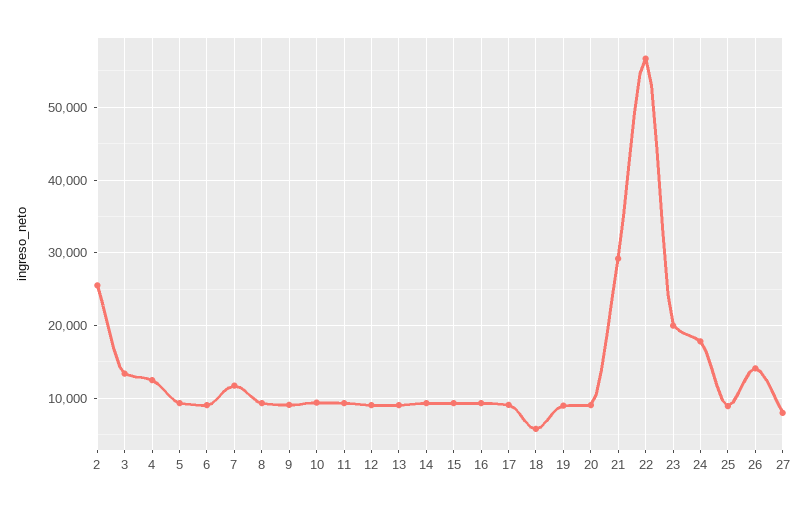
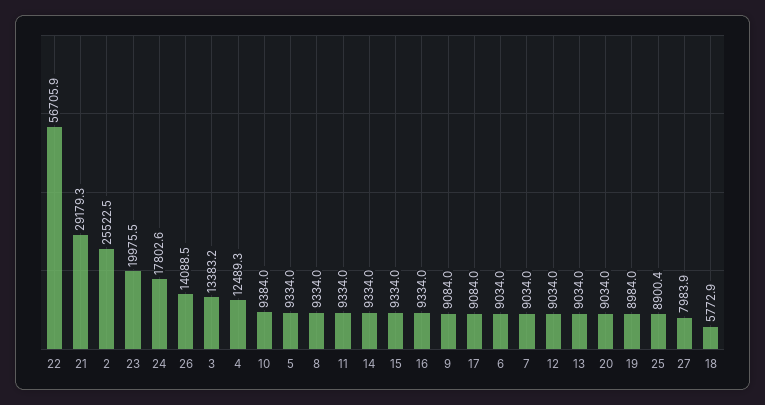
7: 12000 -> 9034

